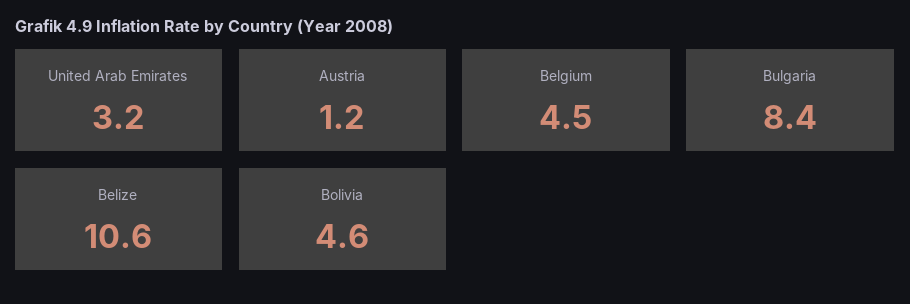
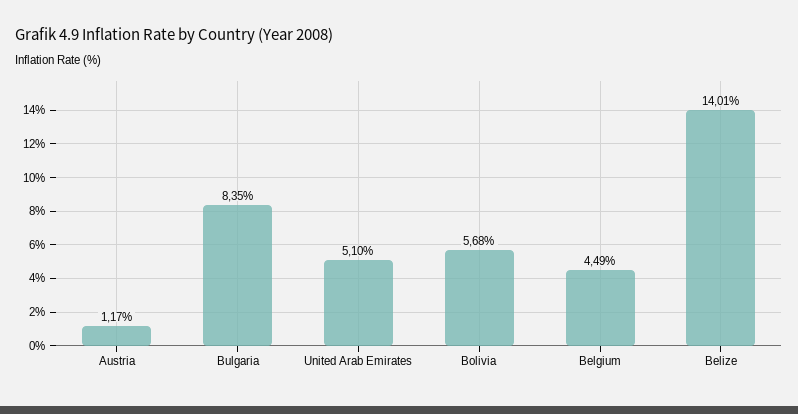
United Arab Emirates: 3.2 -> 5.1
Belize: 10.6 -> 14.01
Bolivia: 4.6 -> 5.68

